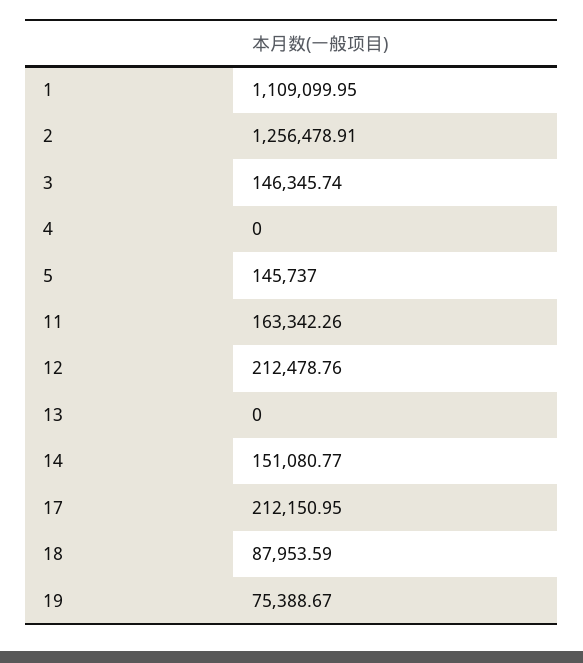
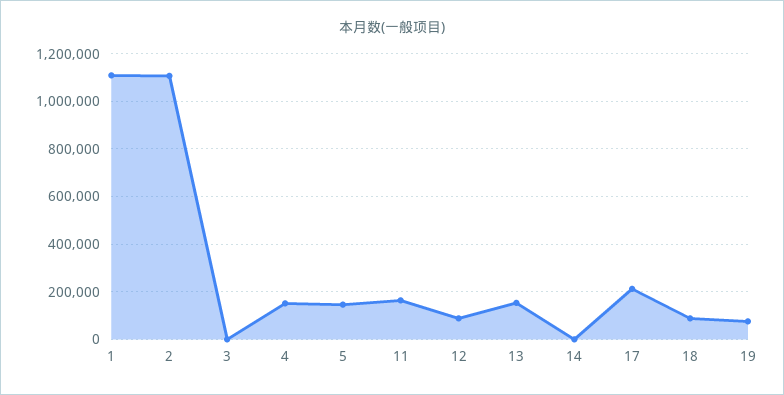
2: 1256478.91 -> 1100000
3: 146345.74 -> 0
4: 0 -> 150000
12: 212478.76 -> 100000
13: 0 -> 150000
14: 151080.77 -> 0

